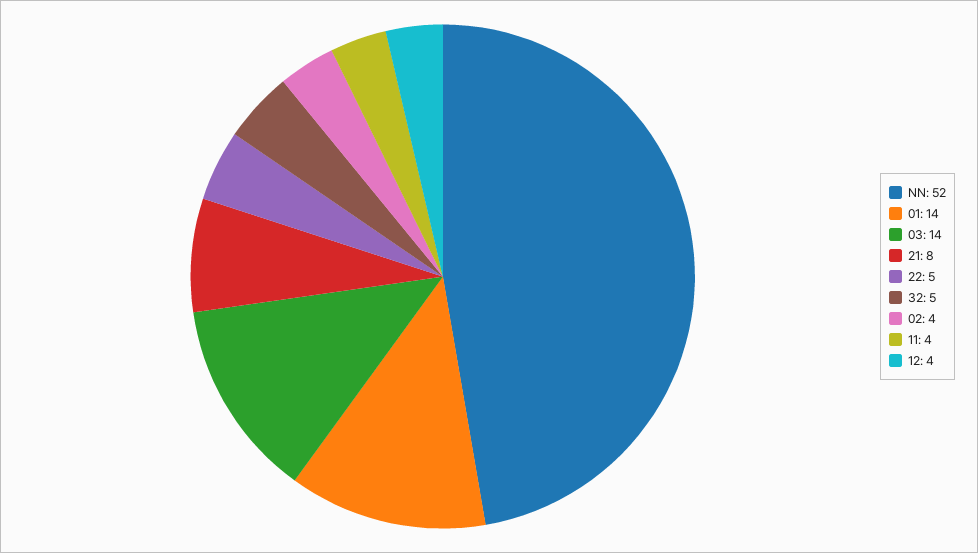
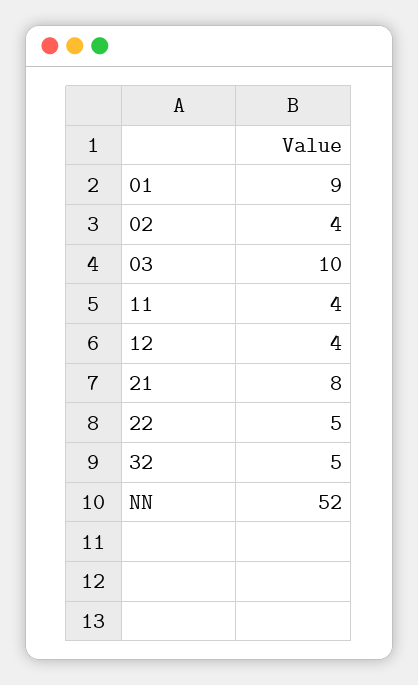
01: 14 -> 9
03: 14 -> 10

